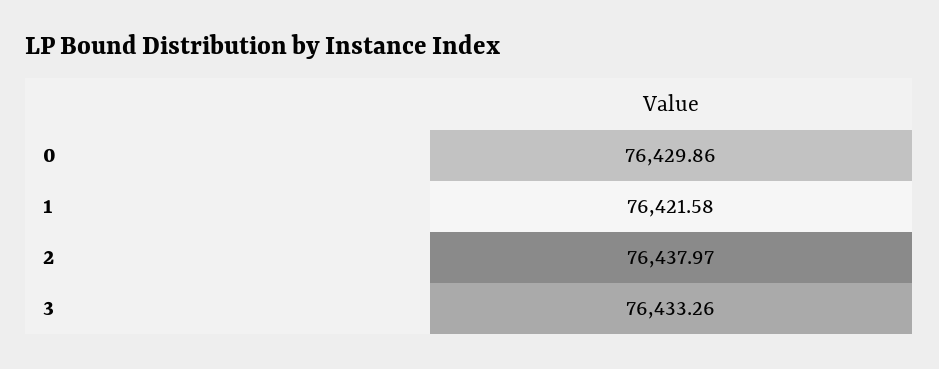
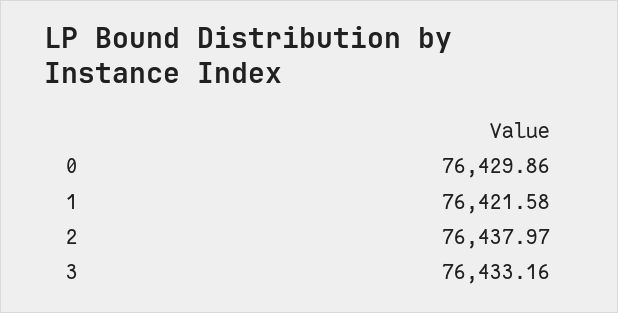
3: 76433.26 -> 76433.16

